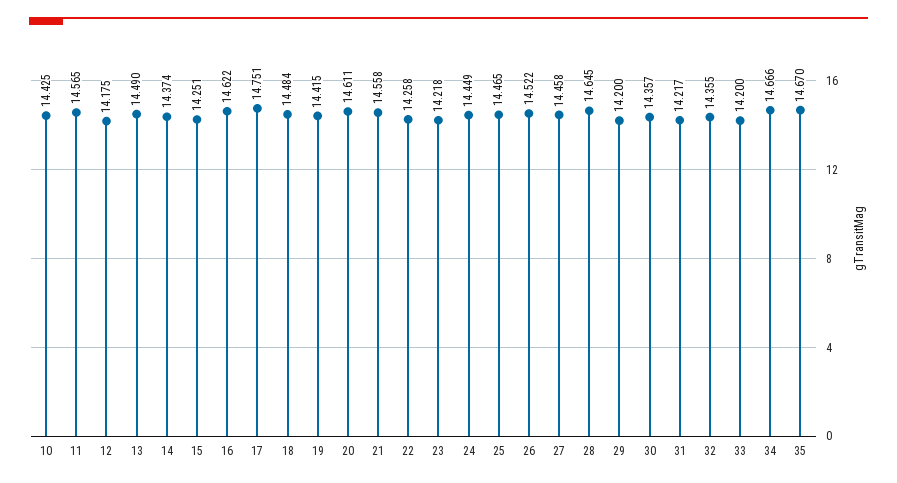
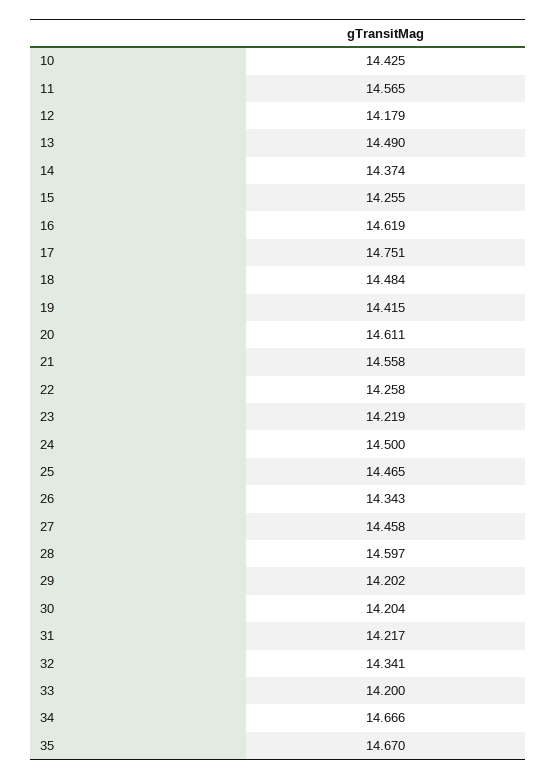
12: 14.175 -> 14.179
15: 14.251 -> 14.255
16: 14.622 -> 14.619
23: 14.218 -> 14.219
24: 14.449 -> 14.5
26: 14.522 -> 14.343
28: 14.645 -> 14.597
29: 14.2 -> 14.202
30: 14.357 -> 14.204
32: 14.355 -> 14.341

